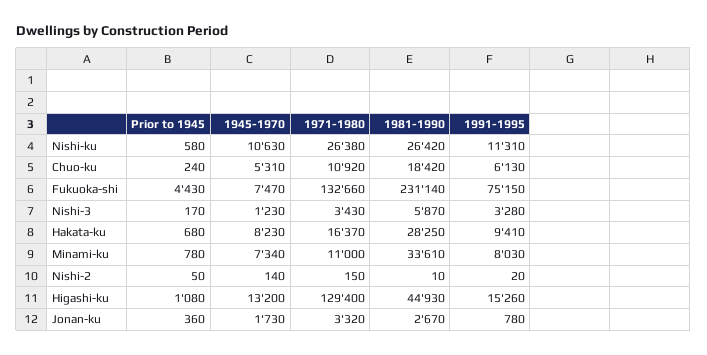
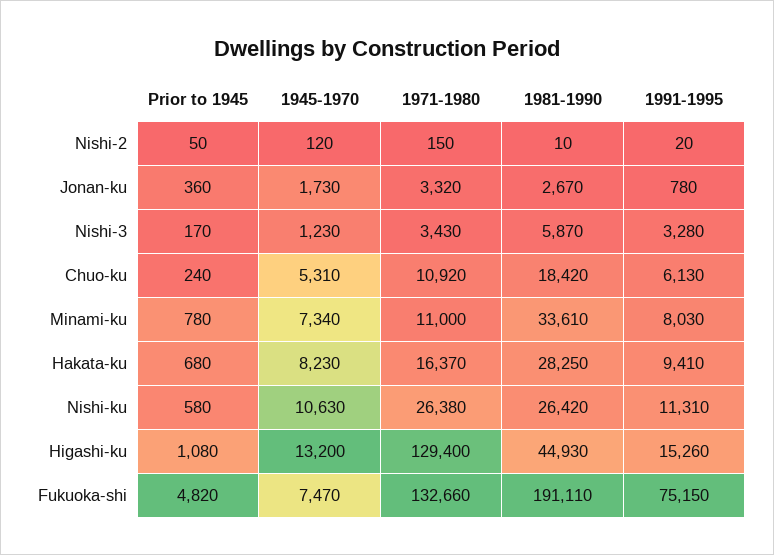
Prior to 1945, Fukuoka-shi: 4430 -> 4820
1981-1990, Fukuoka-shi: 231140 -> 191110
1945-1970, Nishi-2: 140 -> 120

